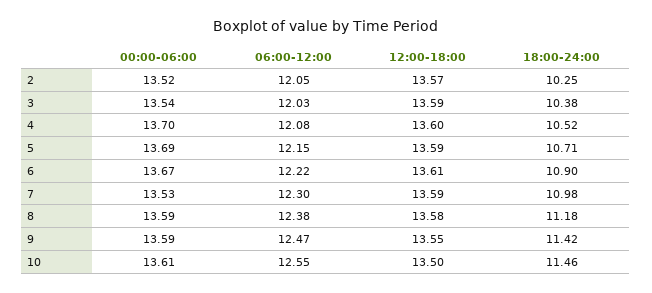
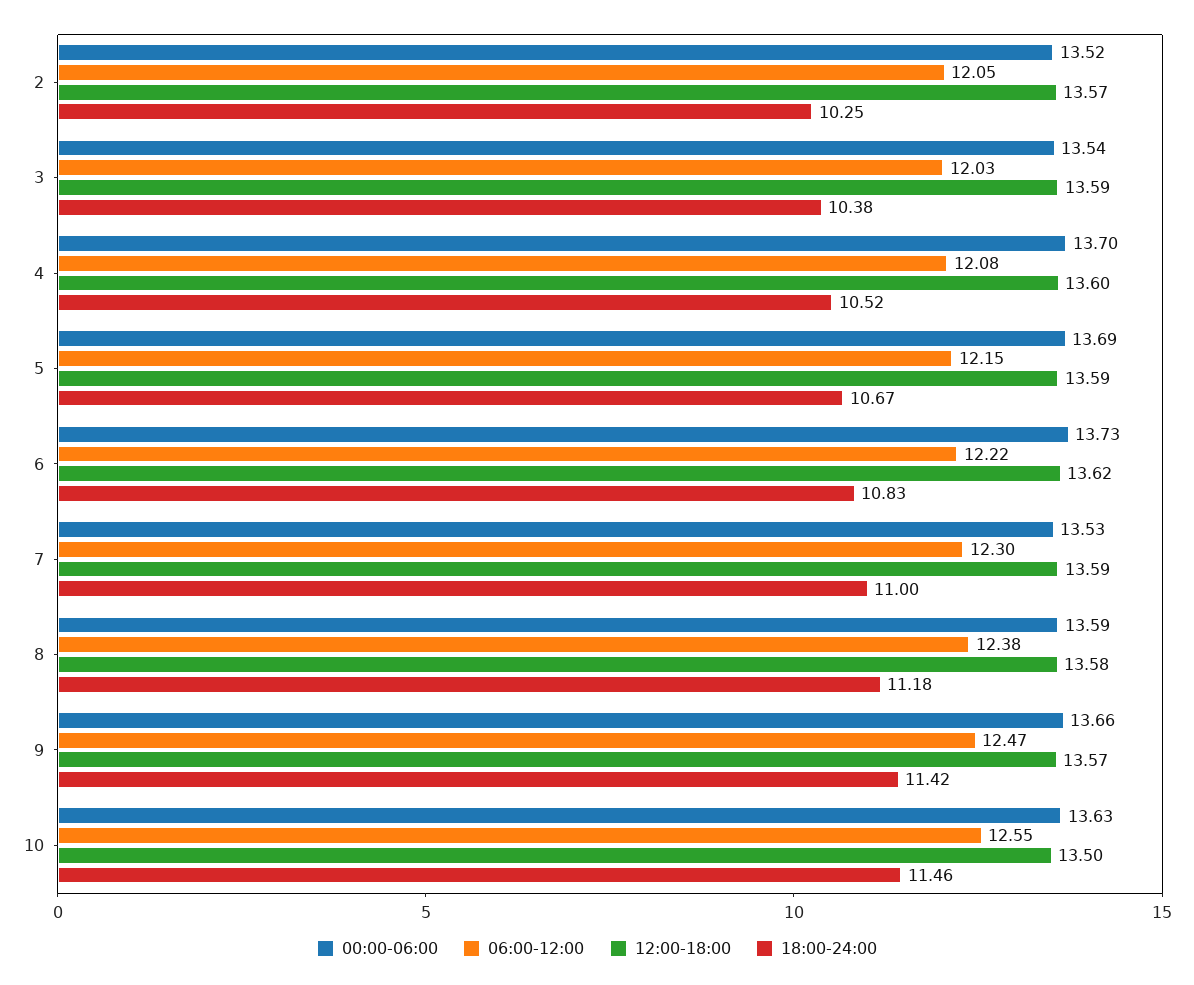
18:00-24:00, 5: 10.71 -> 10.67
00:00-06:00, 6: 13.67 -> 13.73
12:00-18:00, 6: 13.61 -> 13.62
18:00-24:00, 6: 10.9 -> 10.83
18:00-24:00, 7: 10.98 -> 11
00:00-06:00, 9: 13.59 -> 13.66
12:00-18:00, 9: 13.55 -> 13.57
00:00-06:00, 10: 13.61 -> 13.63

